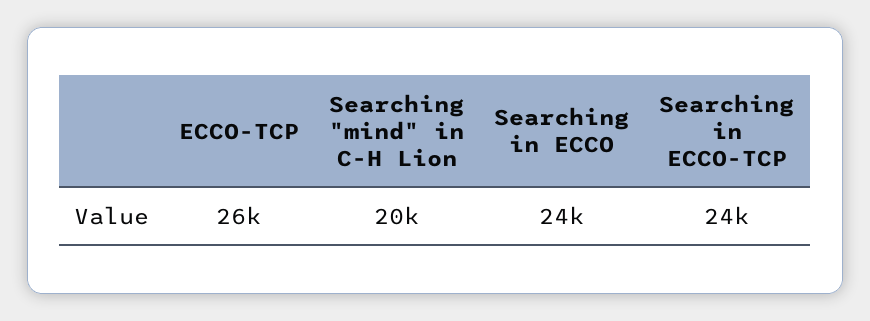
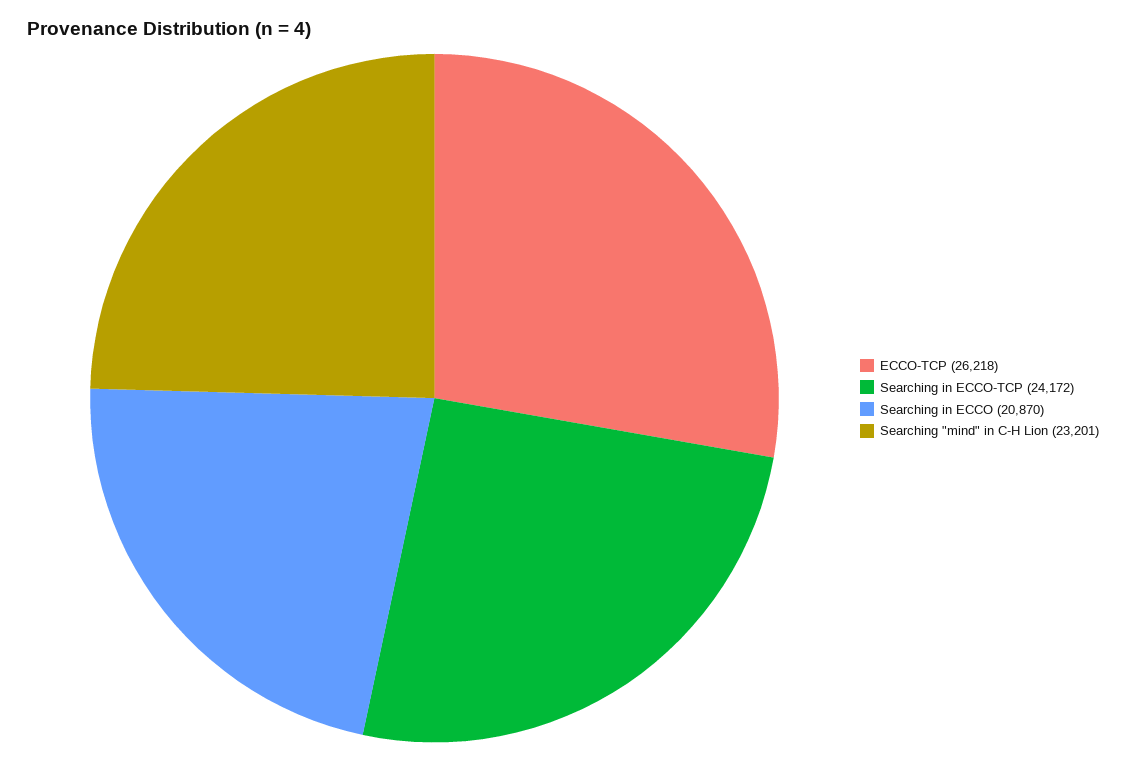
Searching "mind" in C-H Lion: 20000 -> 23201
Searching in ECCO: 24000 -> 20870

